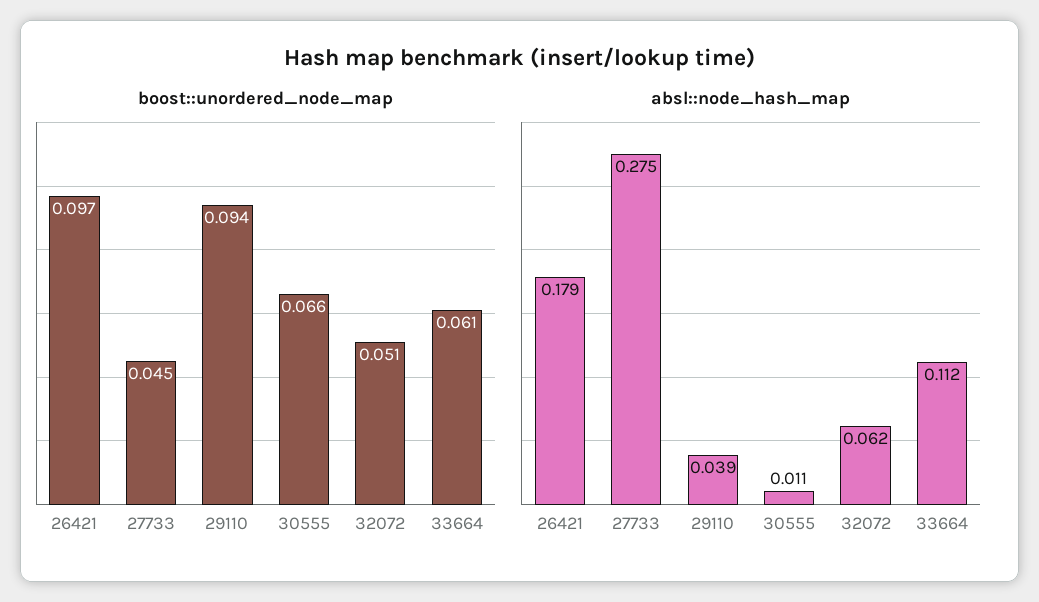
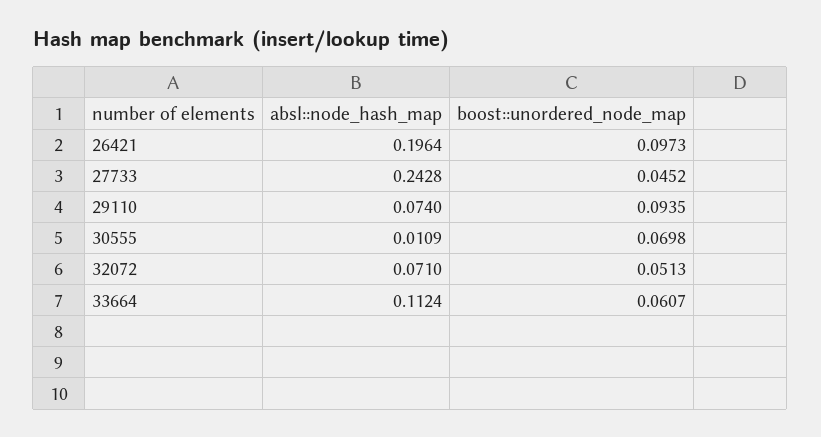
boost::unordered_node_map, 30555: 0.066 -> 0.0698
absl::node_hash_map, 26421: 0.179 -> 0.1964
absl::node_hash_map, 27733: 0.275 -> 0.2428
absl::node_hash_map, 29110: 0.039 -> 0.074
absl::node_hash_map, 32072: 0.062 -> 0.071

